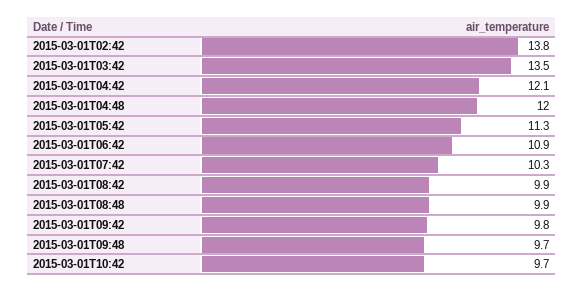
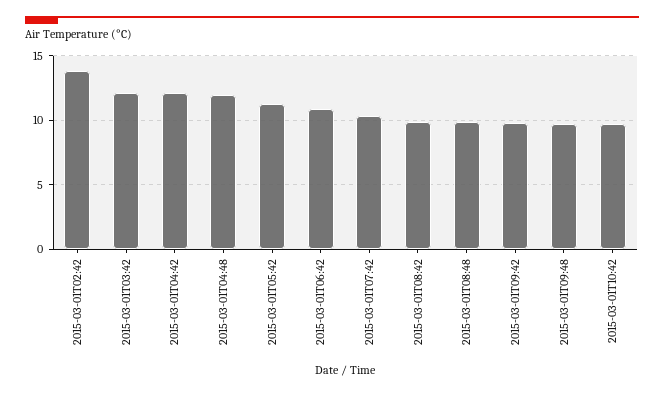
2015-03-01T03:42: 13.5 -> 12

